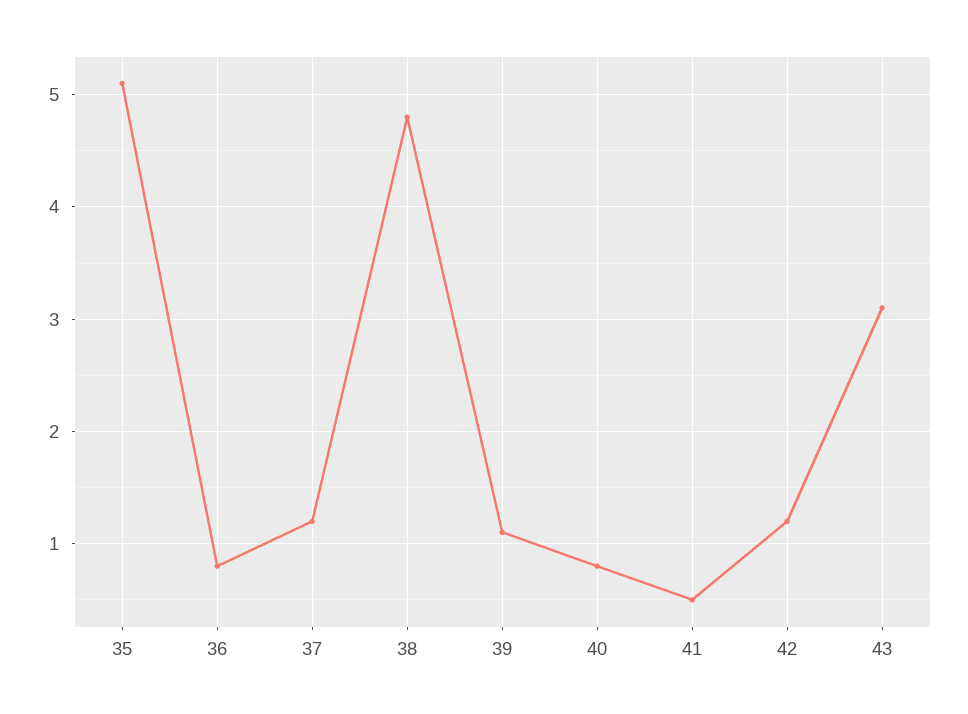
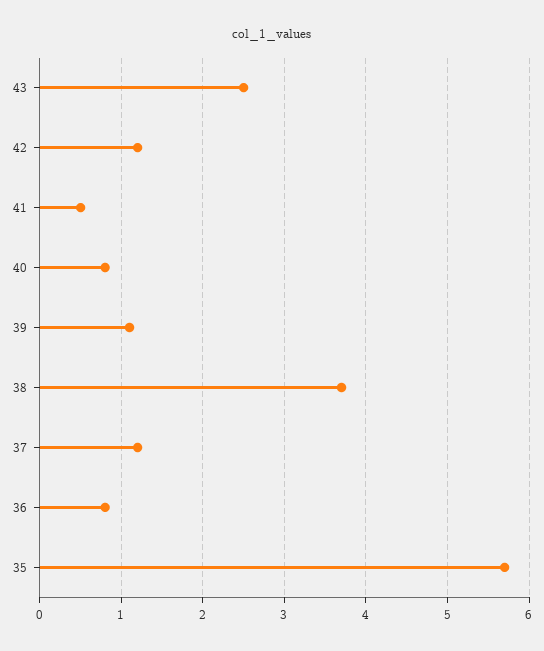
35: 5.1 -> 5.7
38: 4.8 -> 3.7
43: 3.1 -> 2.5

